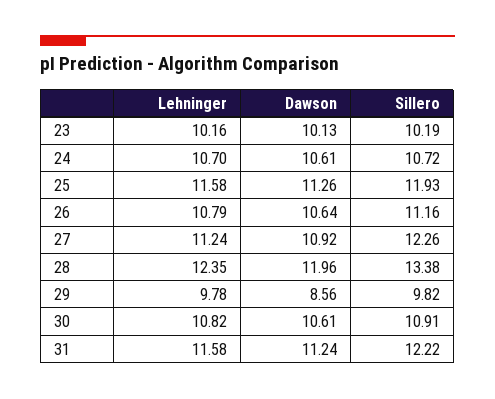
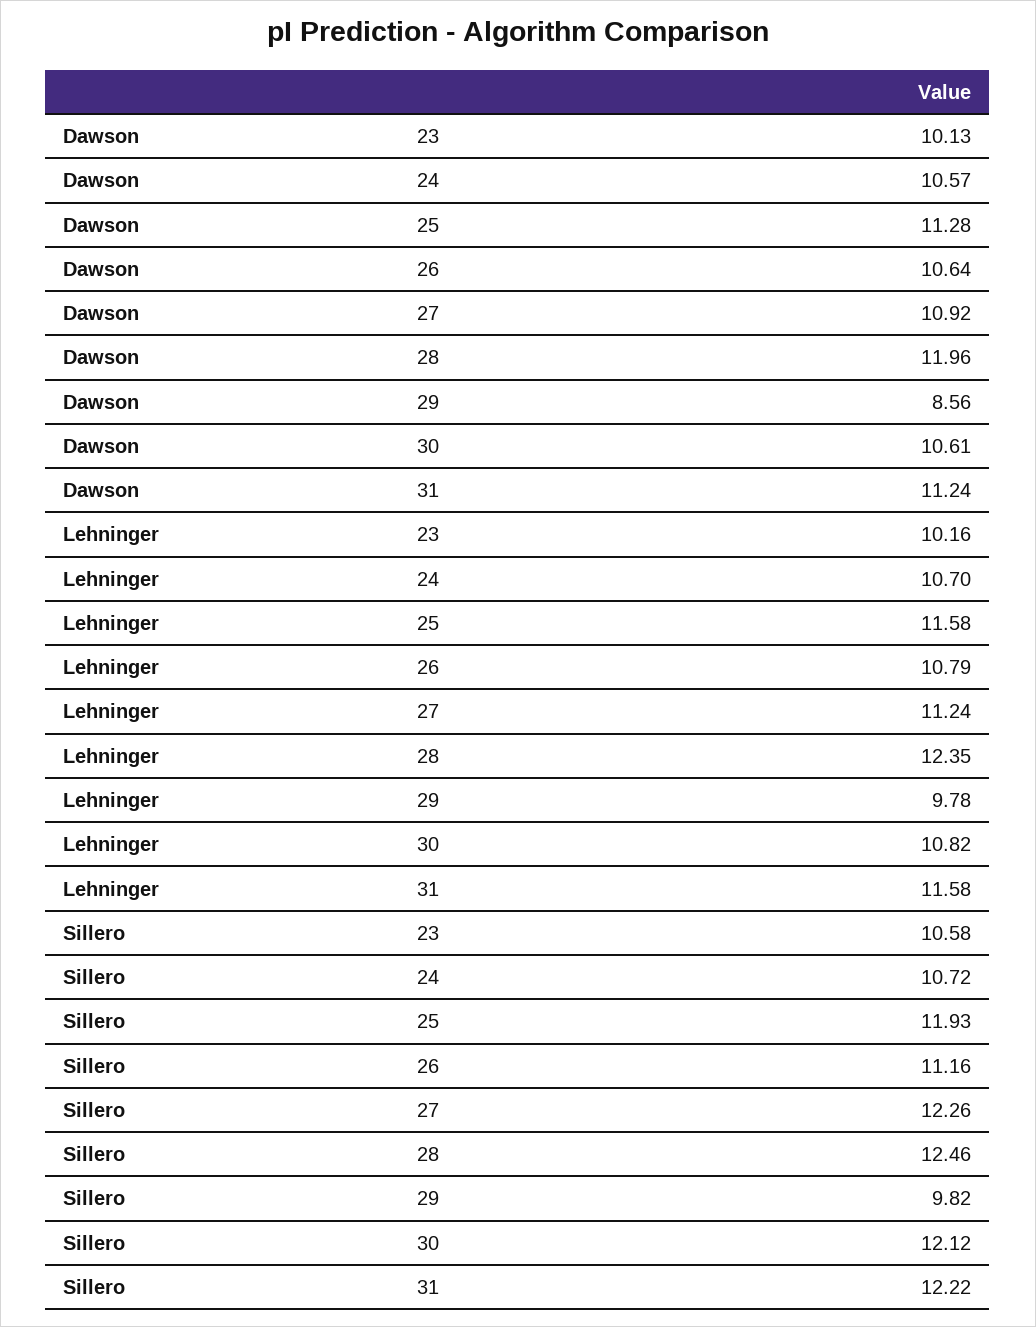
Sillero, 23: 10.19 -> 10.58
Dawson, 24: 10.61 -> 10.57
Dawson, 25: 11.26 -> 11.28
Sillero, 28: 13.38 -> 12.46
Sillero, 30: 10.91 -> 12.12

